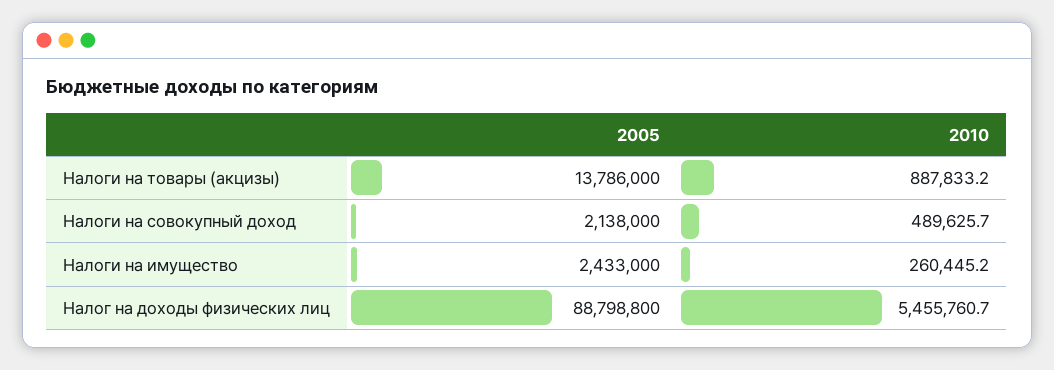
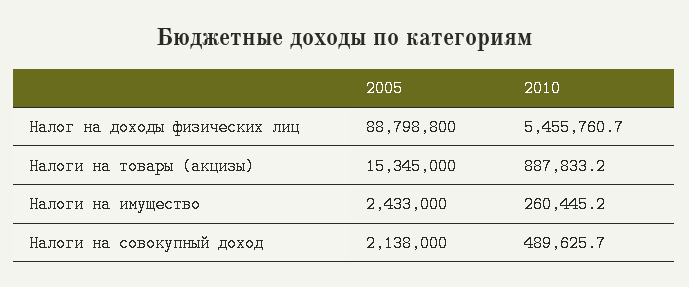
2005, Налоги на товары (акцизы): 13786000 -> 15345000

